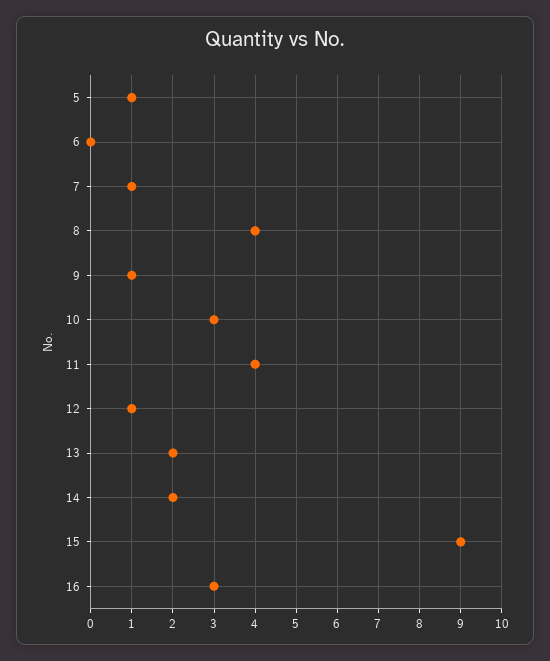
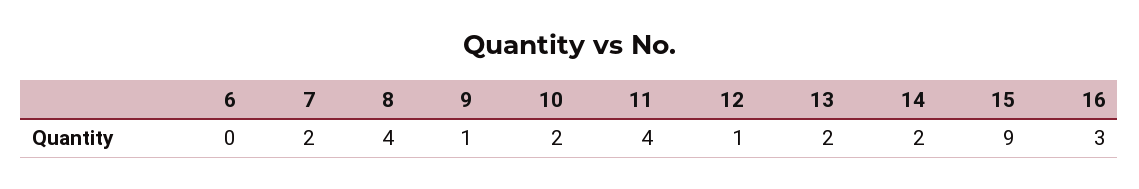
5: 1 -> none
7: 1 -> 2
10: 3 -> 2

